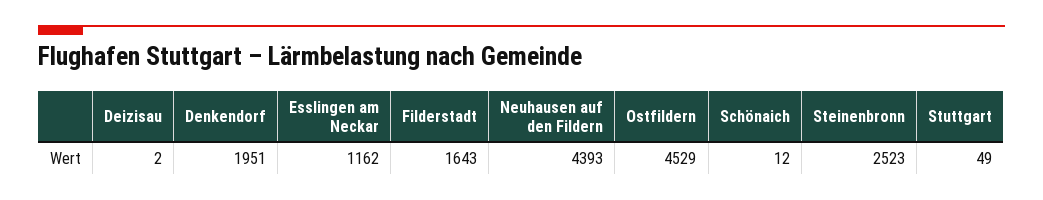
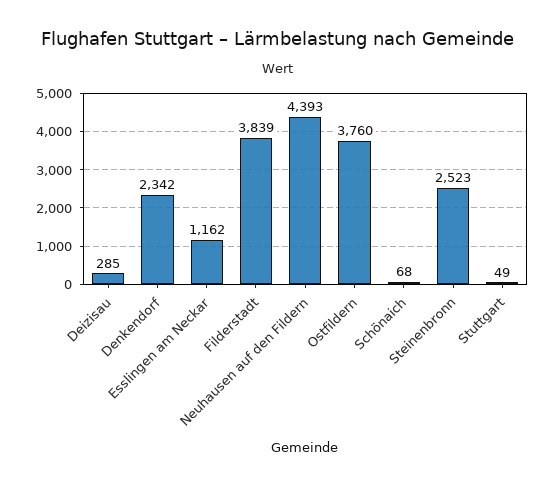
Deizisau: 2 -> 285
Denkendorf: 1951 -> 2342
Filderstadt: 1643 -> 3839
Ostfildern: 4529 -> 3760
Schönaich: 12 -> 68

